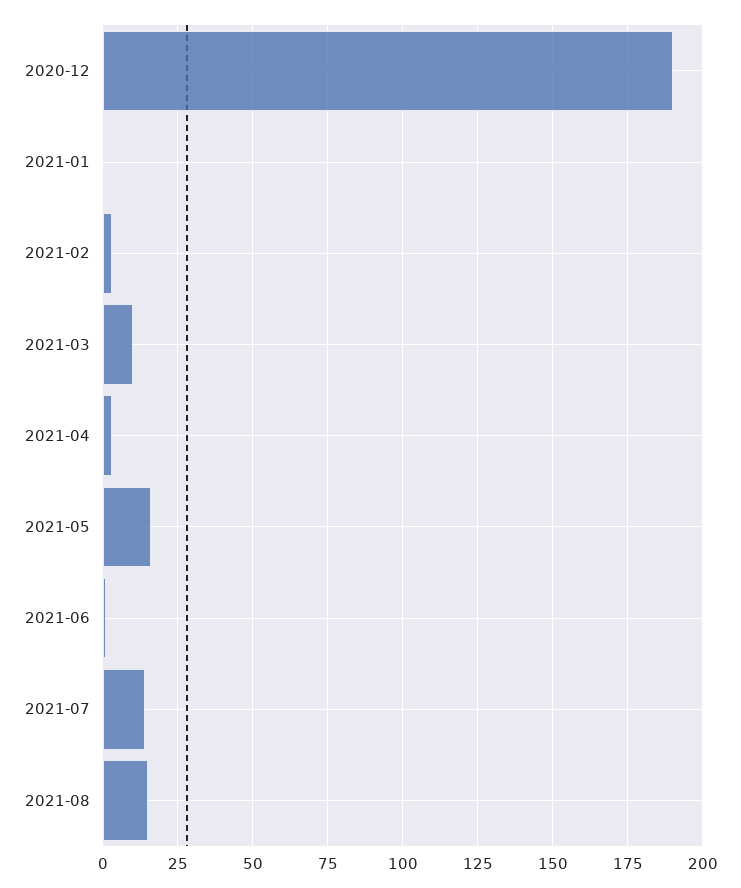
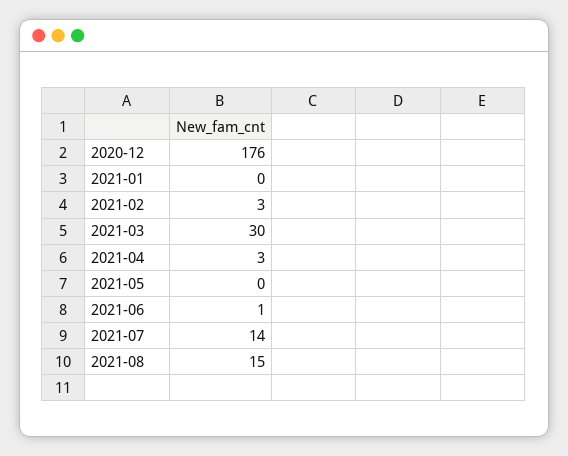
2020-12: 190 -> 176
2021-03: 10 -> 30
2021-05: 15 -> 0

